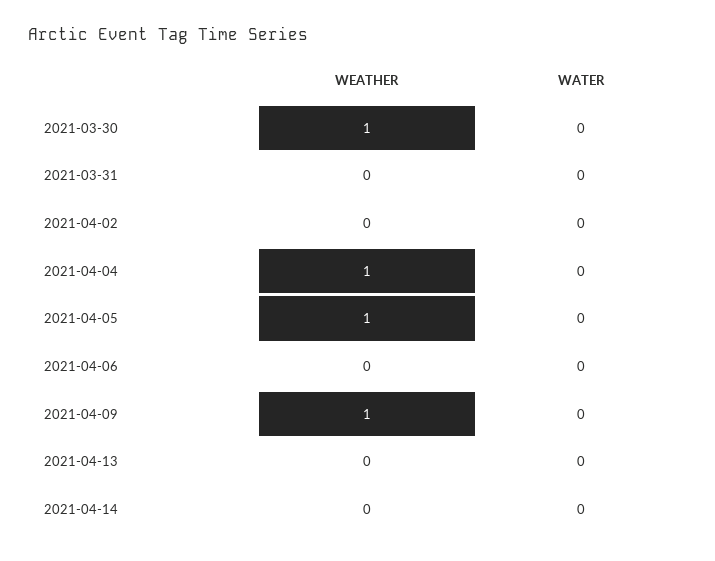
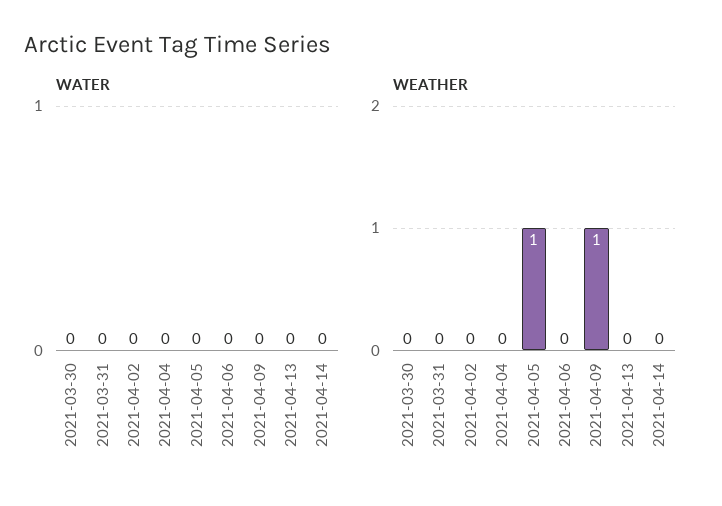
WEATHER, 2021-03-30: 1 -> 0
WEATHER, 2021-04-04: 1 -> 0

